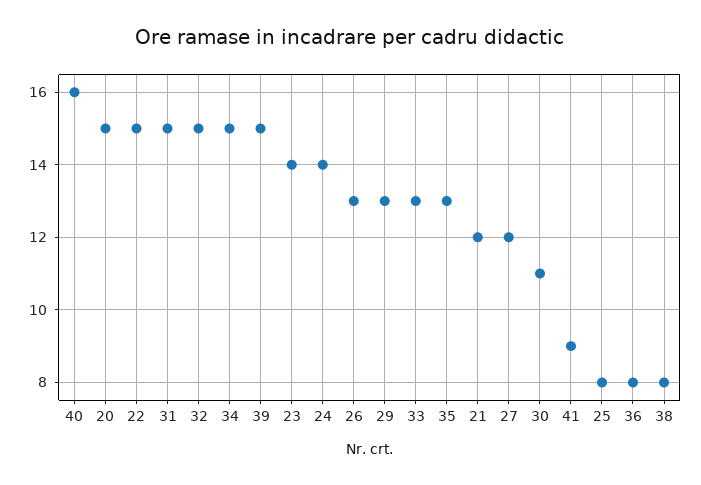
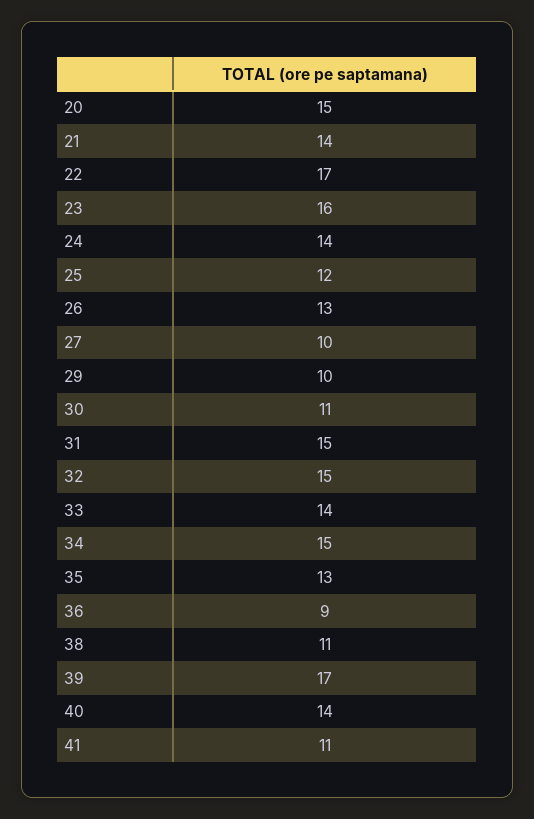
40: 16 -> 14
22: 15 -> 17
39: 15 -> 17
23: 14 -> 16
29: 13 -> 10
33: 13 -> 14
21: 12 -> 14
27: 12 -> 10
41: 9 -> 11
25: 8 -> 12
36: 8 -> 9
38: 8 -> 11

